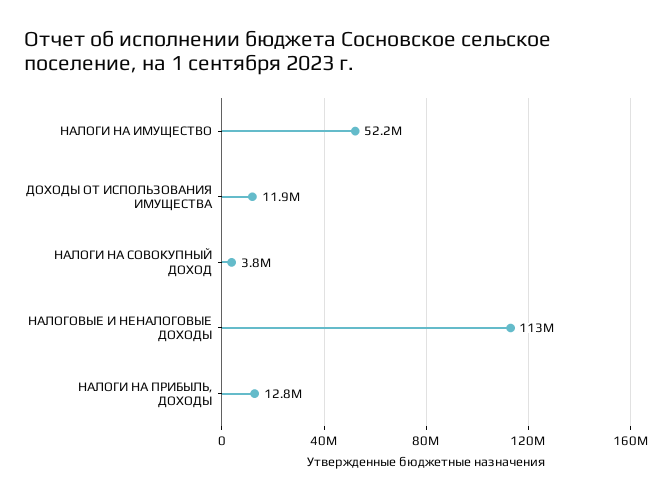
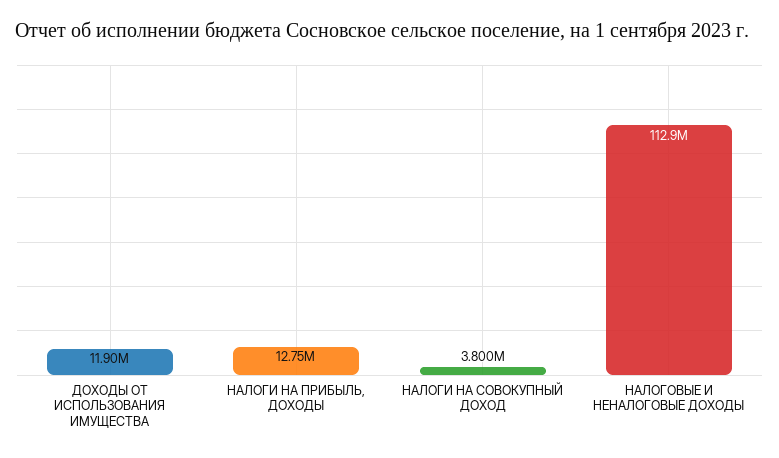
НАЛОГИ НА ИМУЩЕСТВО: 52200000 -> none

